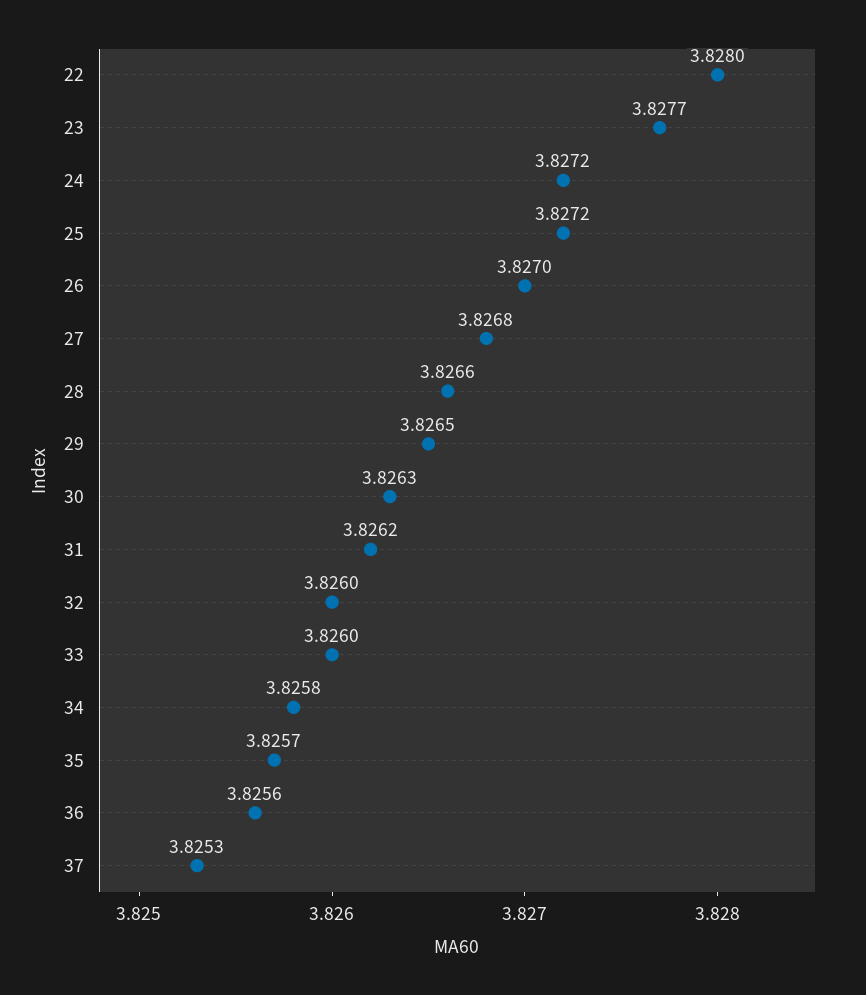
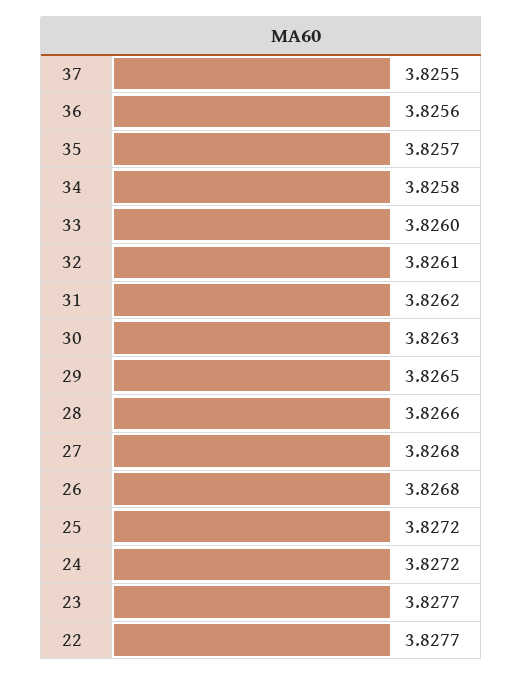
22: 3.828 -> 3.8277
26: 3.827 -> 3.8268
32: 3.826 -> 3.8261
37: 3.8253 -> 3.8255

